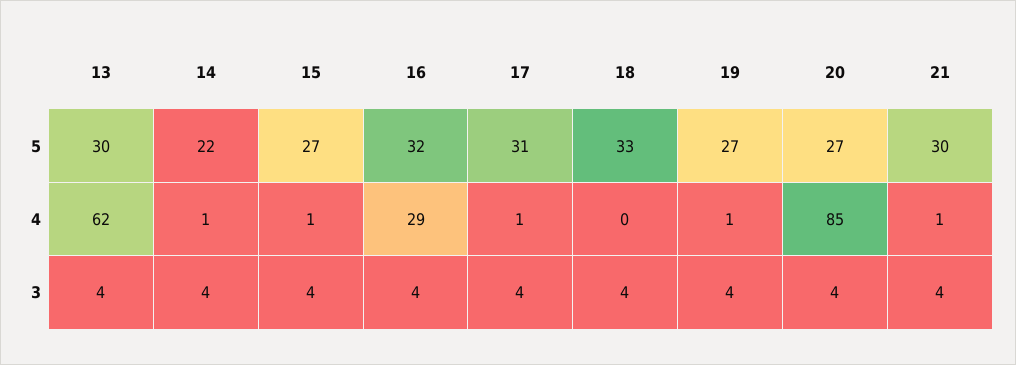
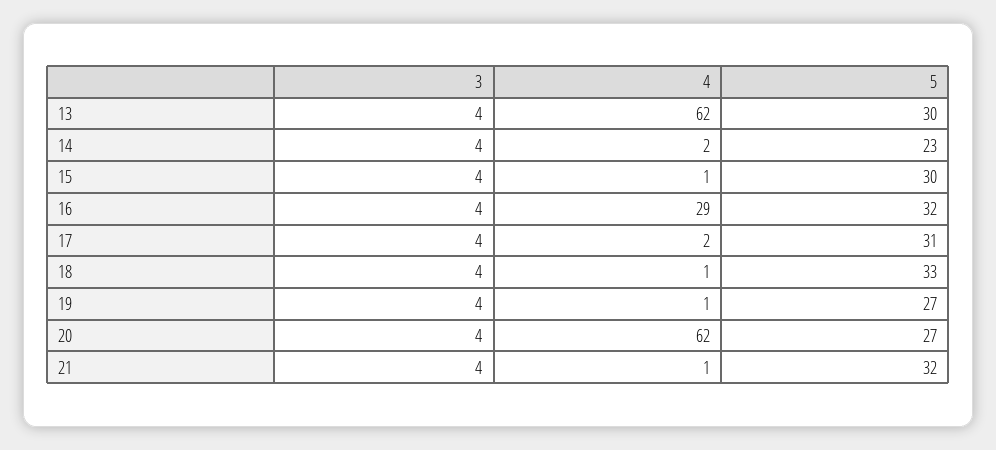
14, 5: 22 -> 23
15, 5: 27 -> 30
21, 5: 30 -> 32
14, 4: 1 -> 2
17, 4: 1 -> 2
18, 4: 0 -> 1
20, 4: 85 -> 62

